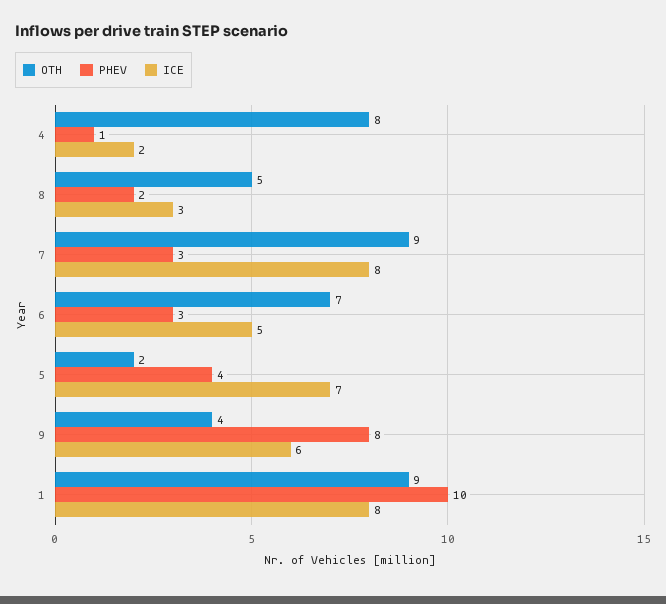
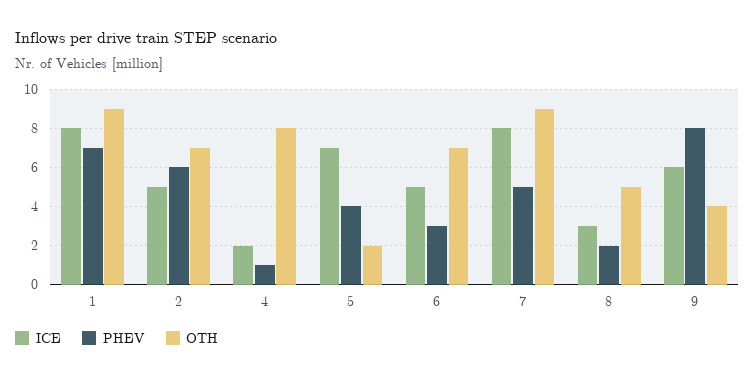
PHEV, 7: 3 -> 5
PHEV, 1: 10 -> 7
ICE, 2: none -> 5
PHEV, 2: none -> 6
OTH, 2: none -> 7

